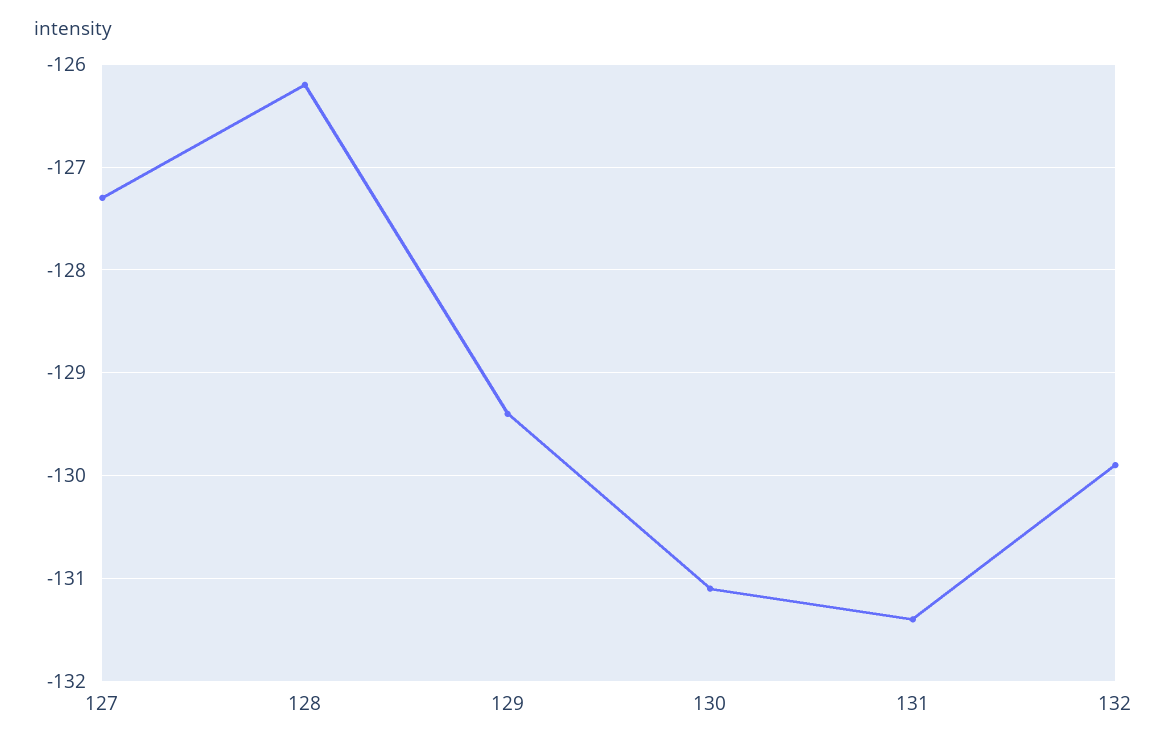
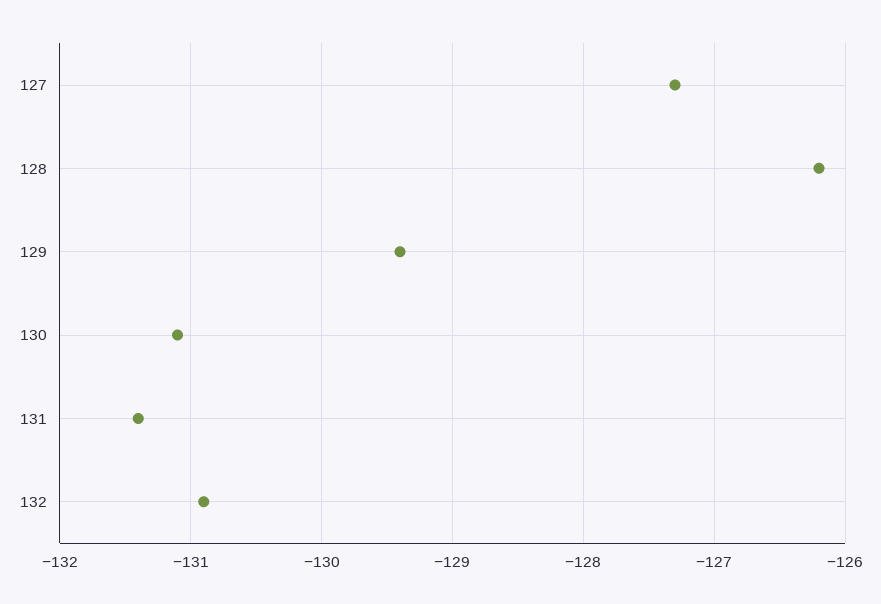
132: -129.9 -> -130.9

